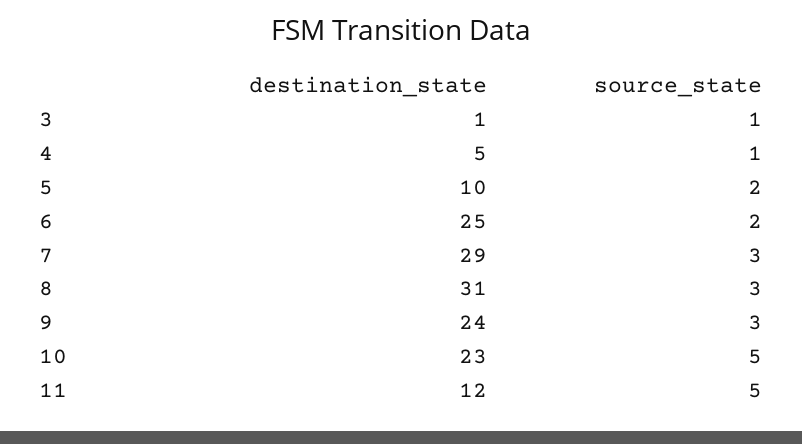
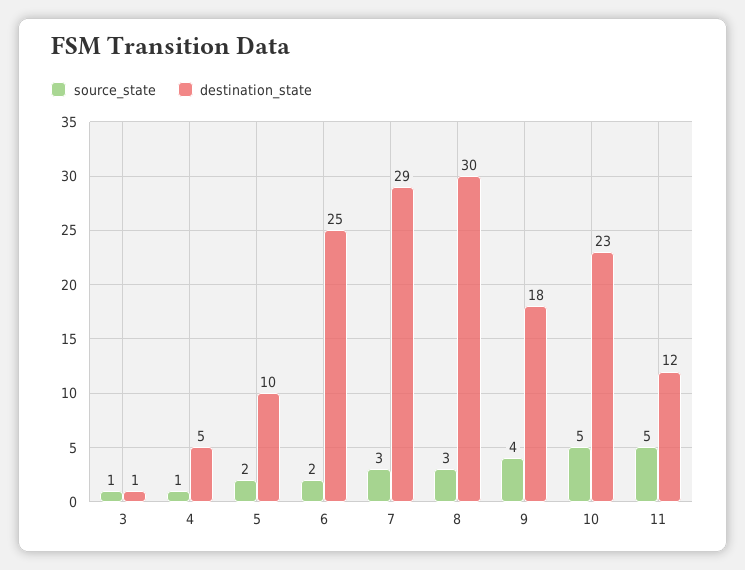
destination_state, 8: 31 -> 30
destination_state, 9: 24 -> 18
source_state, 9: 3 -> 4

